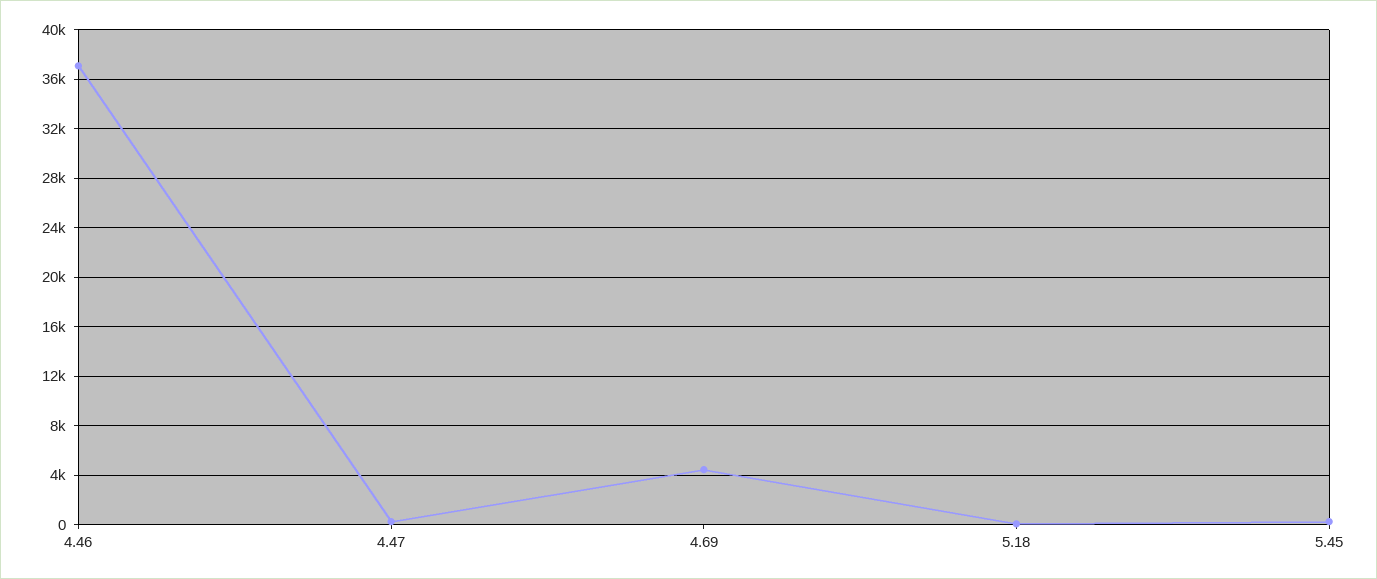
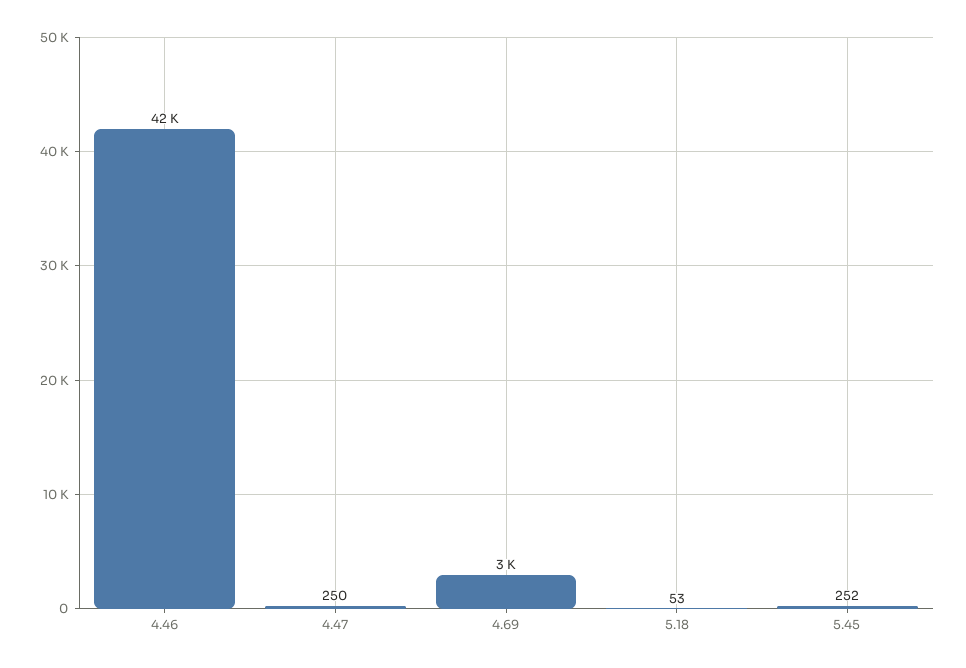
4.46: 37000 -> 42000
4.69: 4500 -> 3000

